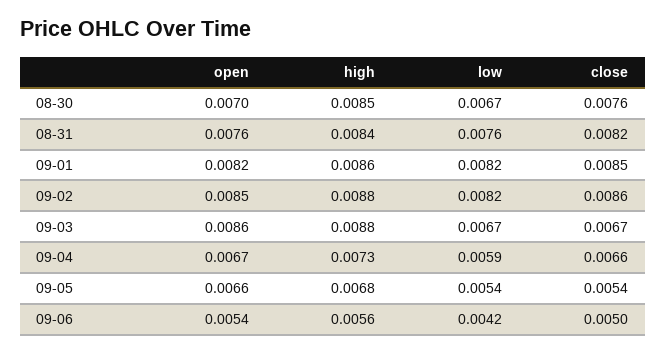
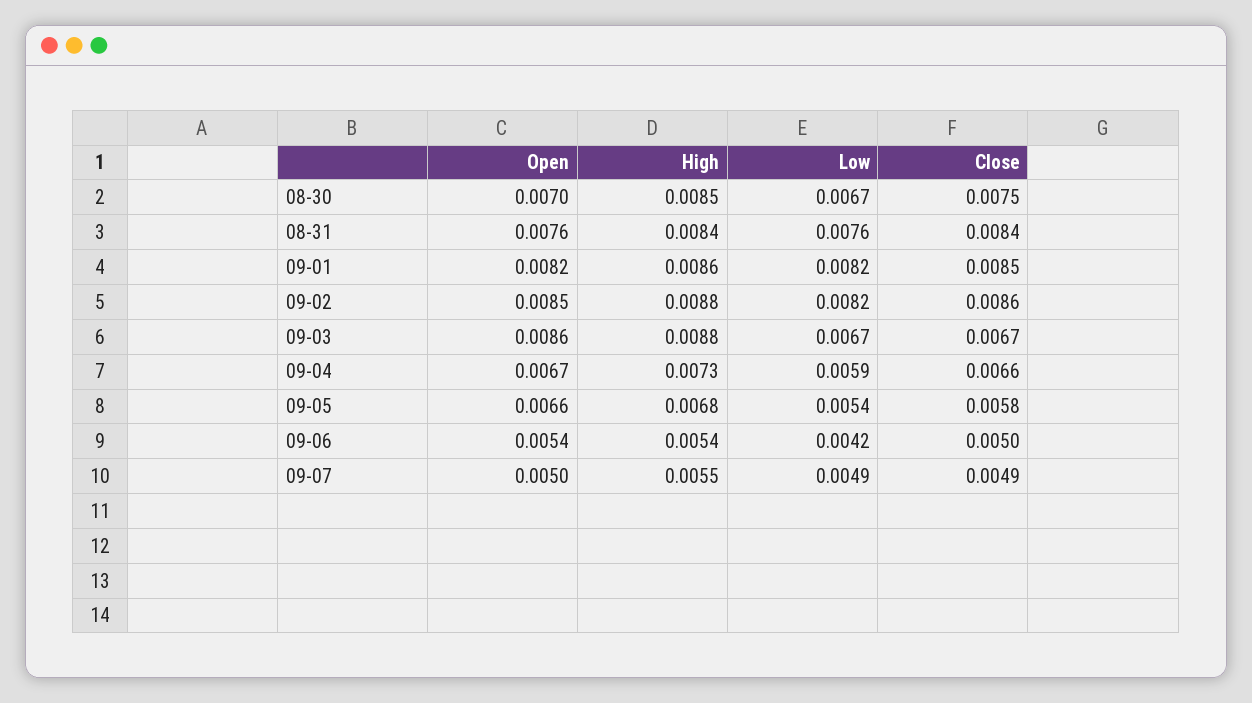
close, 08-30: 0.0076 -> 0.0075
close, 08-31: 0.0082 -> 0.0084
close, 09-05: 0.0054 -> 0.0058
high, 09-06: 0.0056 -> 0.0054
open, 09-07: none -> 0.005
high, 09-07: none -> 0.0055
low, 09-07: none -> 0.0049
close, 09-07: none -> 0.0049

